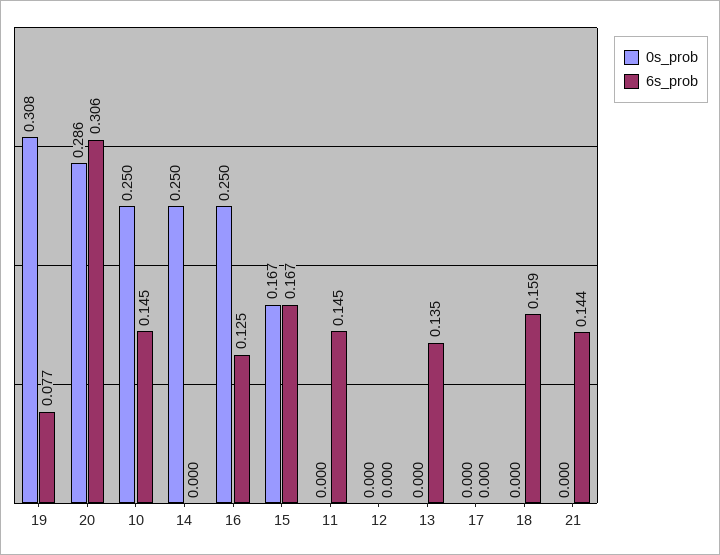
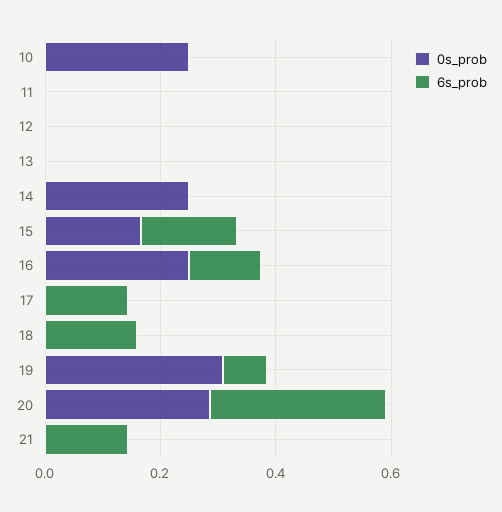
6s_prob, 10: 0.145 -> 0
6s_prob, 11: 0.145 -> 0
6s_prob, 13: 0.135 -> 0
6s_prob, 17: 0 -> 0.15

